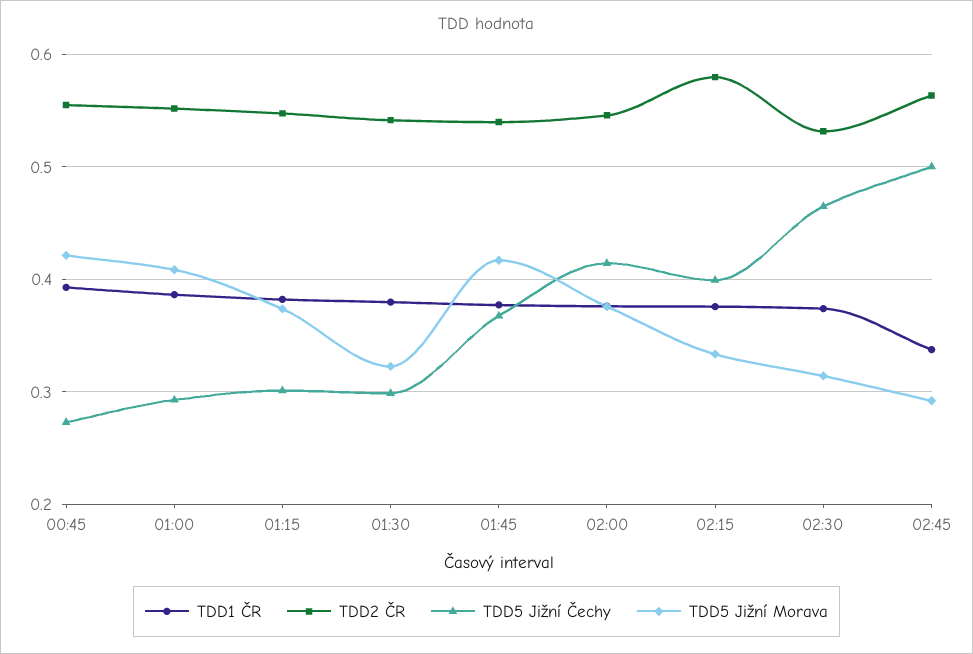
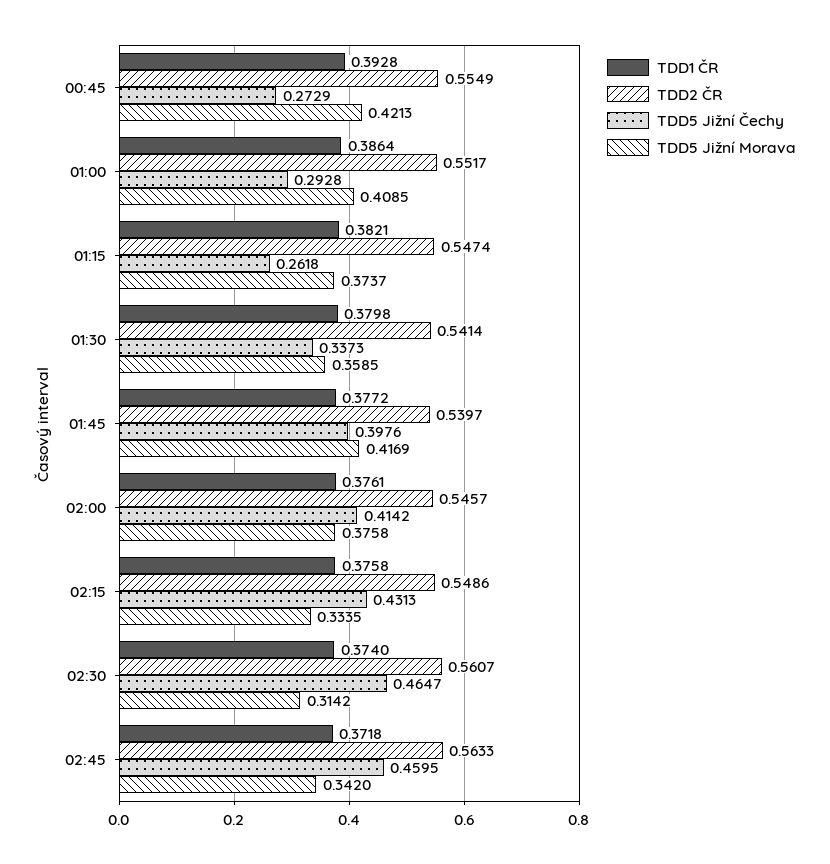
TDD5 Jižní Čechy, 01:15: 0.3 -> 0.2618
TDD5 Jižní Čechy, 01:30: 0.3 -> 0.3373
TDD5 Jižní Morava, 01:30: 0.32 -> 0.3585
TDD5 Jižní Čechy, 01:45: 0.37 -> 0.3976
TDD2 ČR, 02:15: 0.58 -> 0.5486
TDD5 Jižní Čechy, 02:15: 0.4 -> 0.4313
TDD2 ČR, 02:30: 0.53 -> 0.5607
TDD1 ČR, 02:45: 0.34 -> 0.3718
TDD5 Jižní Čechy, 02:45: 0.5 -> 0.4595
TDD5 Jižní Morava, 02:45: 0.29 -> 0.342

